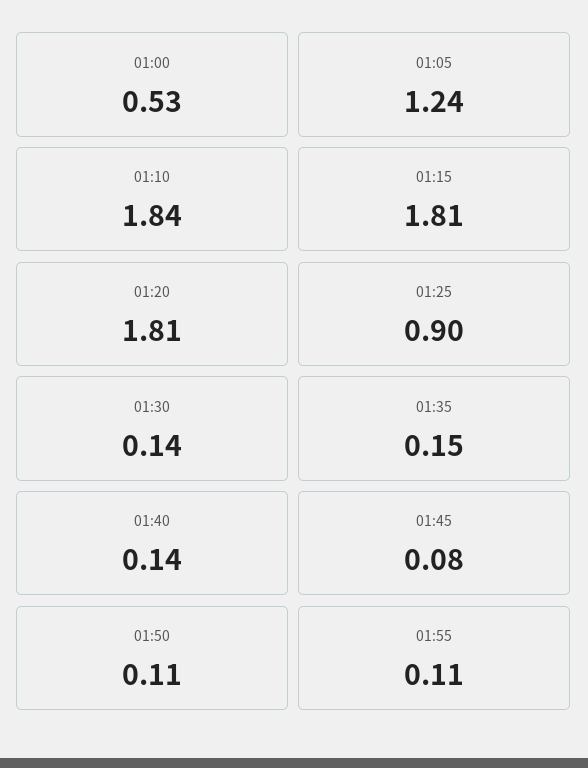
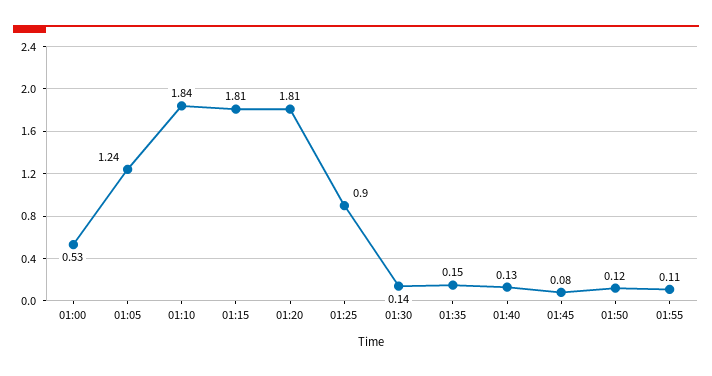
01:40: 0.14 -> 0.13
01:50: 0.11 -> 0.12

